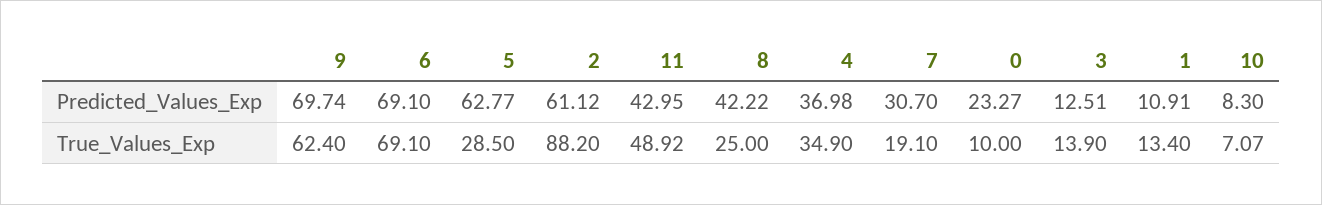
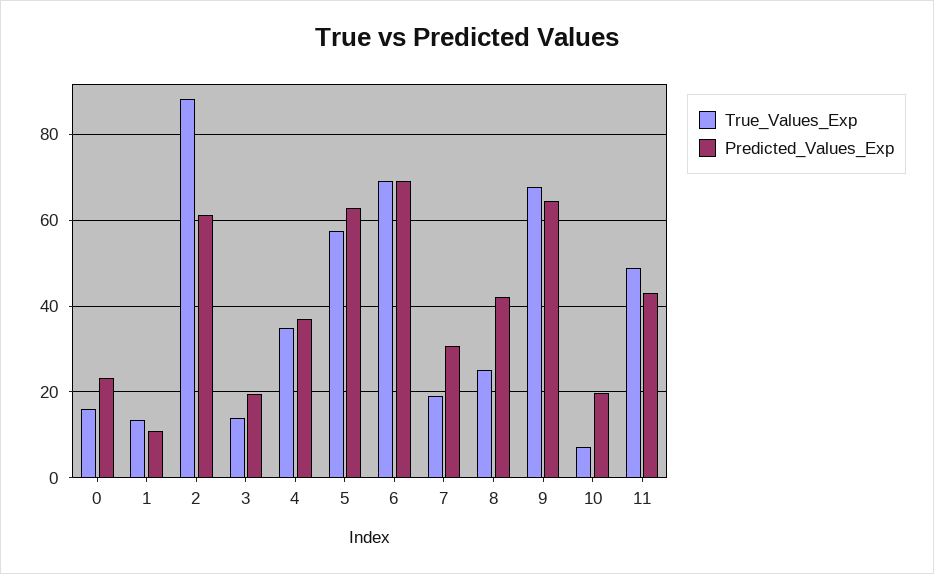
Predicted_Values_Exp, 9: 69.74 -> 64
Predicted_Values_Exp, 3: 12.51 -> 20
Predicted_Values_Exp, 10: 8.3 -> 20
True_Values_Exp, 9: 62.4 -> 68
True_Values_Exp, 5: 28.5 -> 58
True_Values_Exp, 0: 10 -> 16

